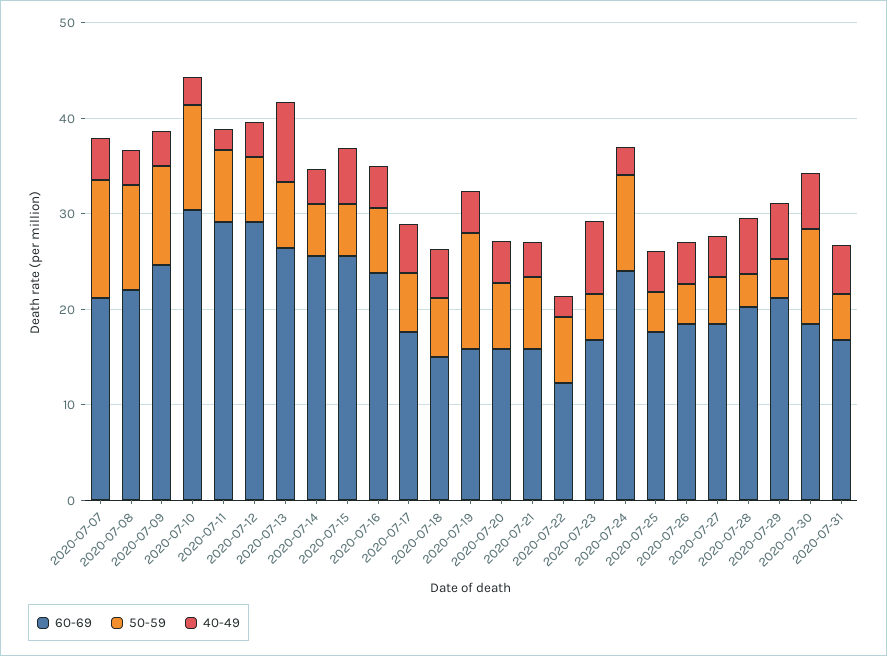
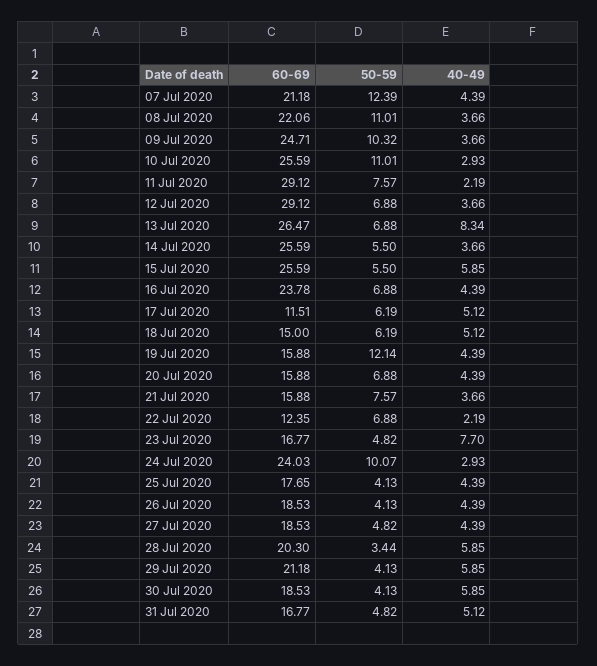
60-69, 2020-07-10: 30 -> 25.59
60-69, 2020-07-17: 18 -> 11.51
50-59, 2020-07-30: 10 -> 4.13

